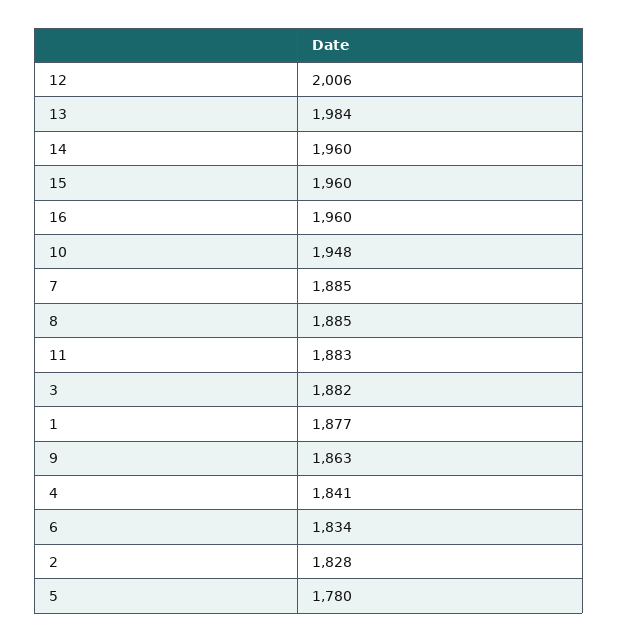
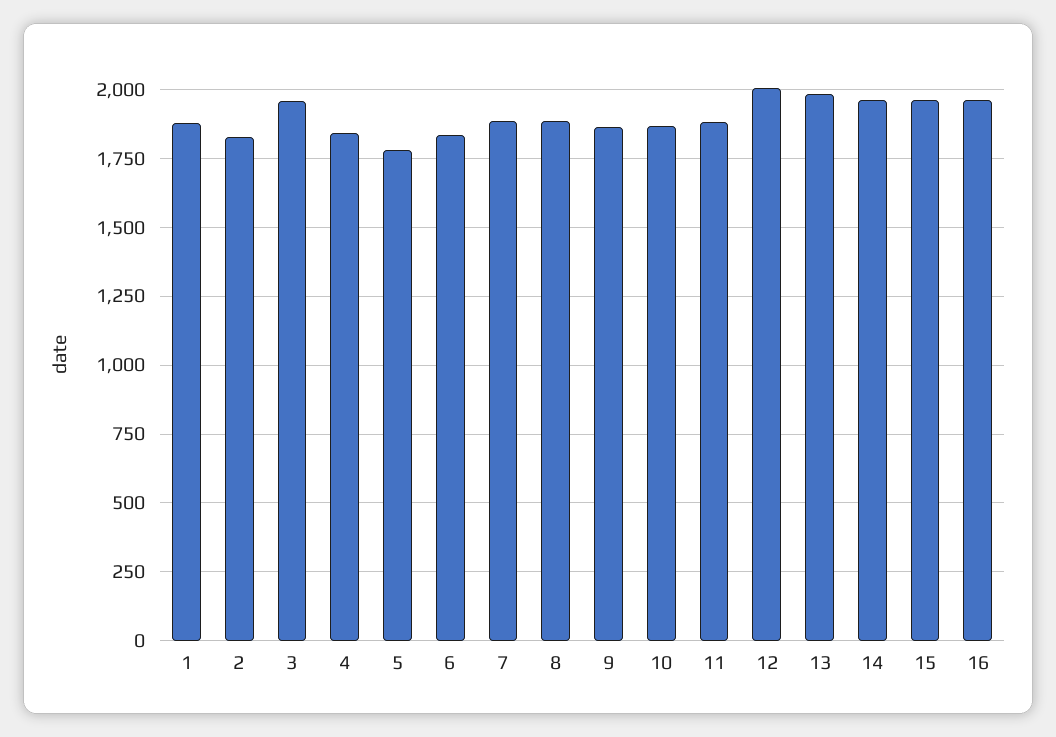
10: 1948 -> 1875
3: 1882 -> 1950

